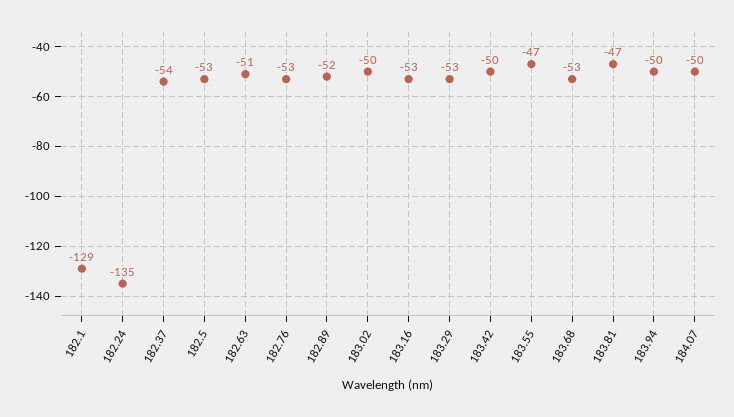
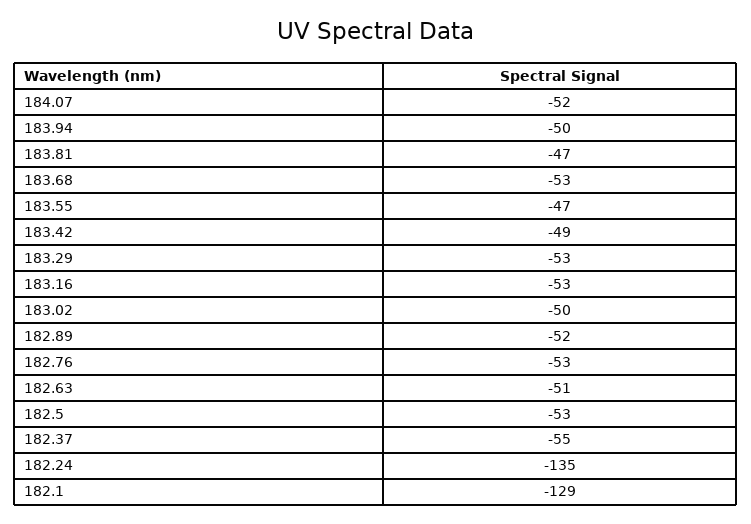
182.37: -54 -> -55
183.42: -50 -> -49
184.07: -50 -> -52

